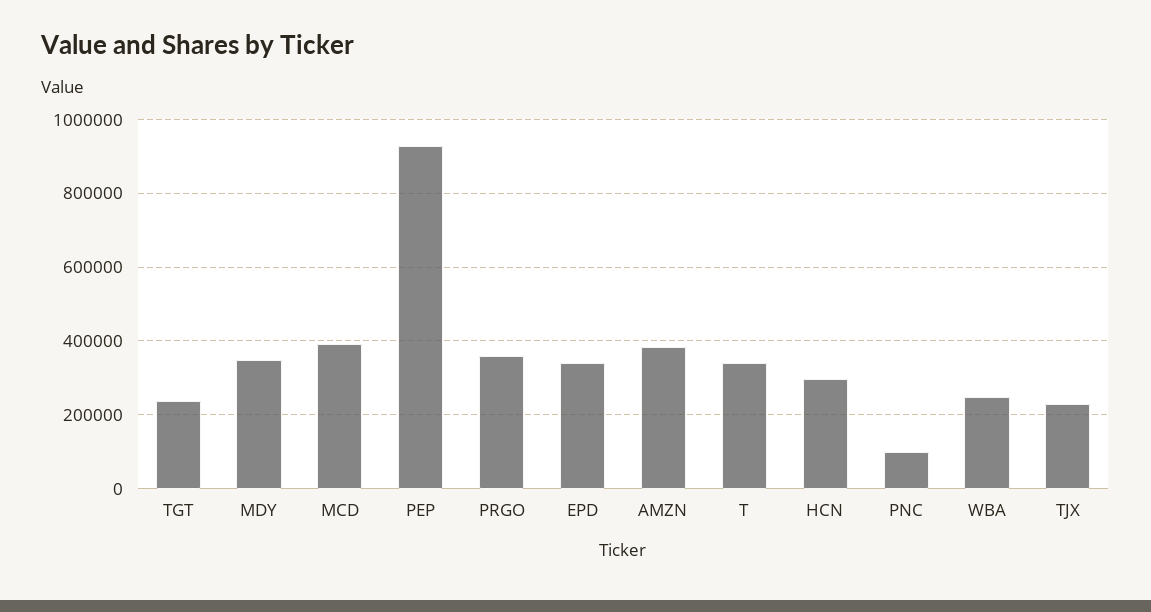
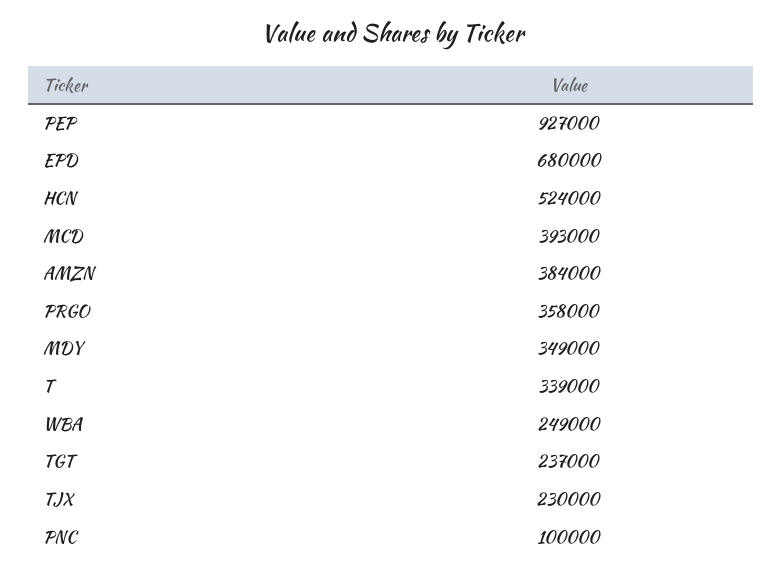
EPD: 340000 -> 680000
HCN: 300000 -> 524000

